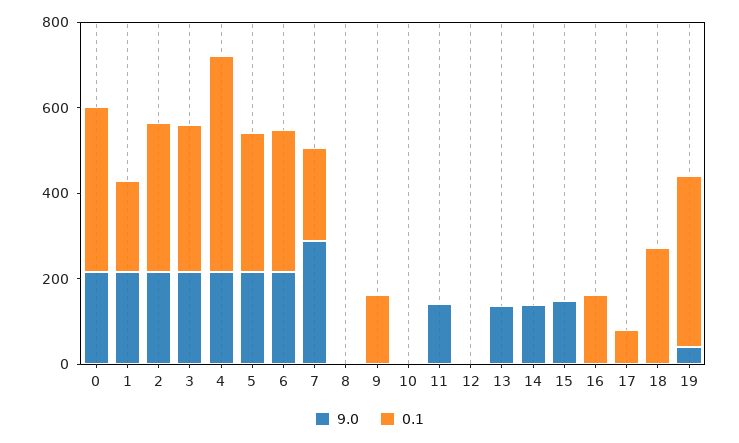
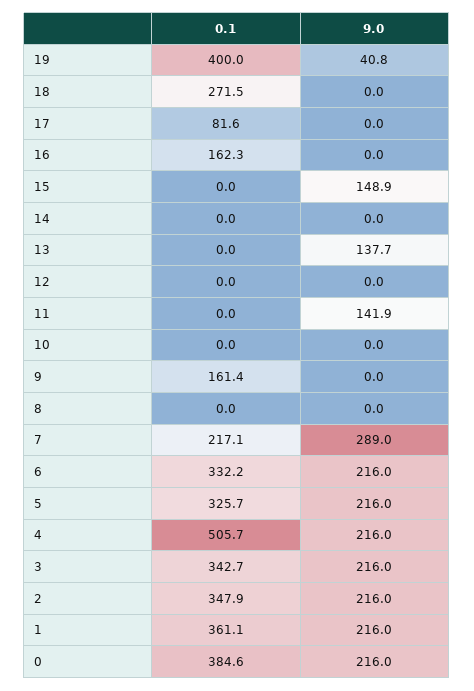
0.1, 1: 200 -> 361.1
9.0, 14: 150 -> 0

